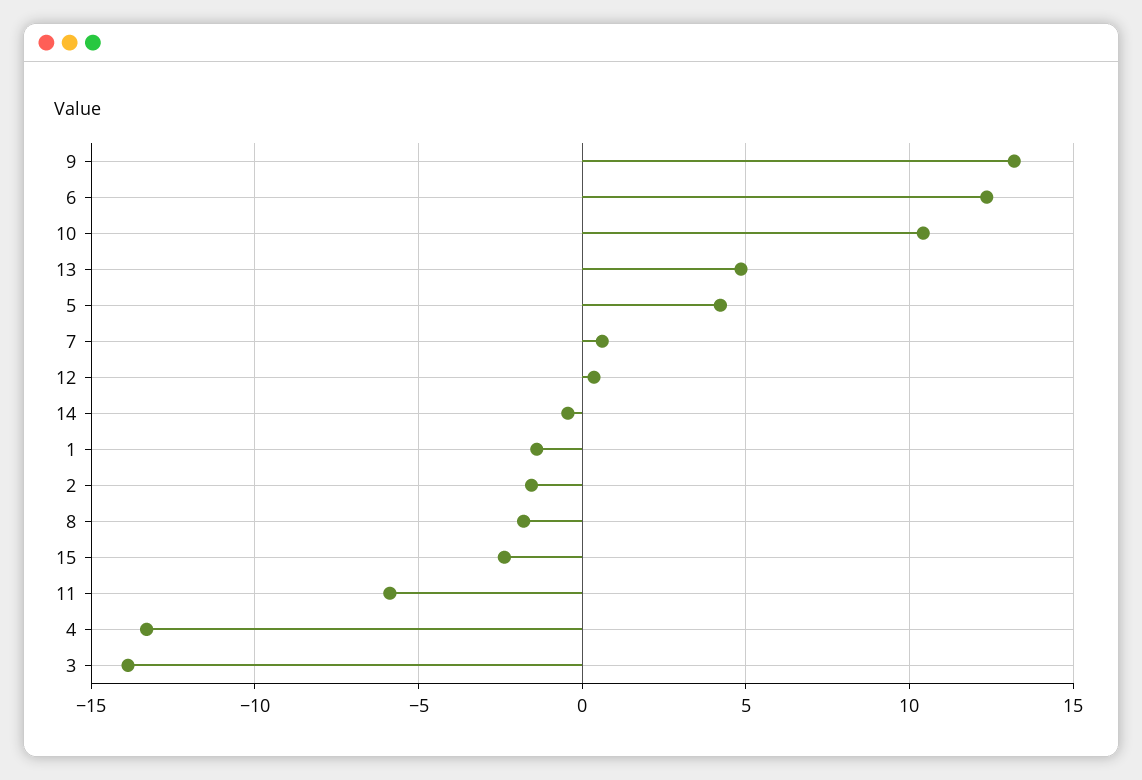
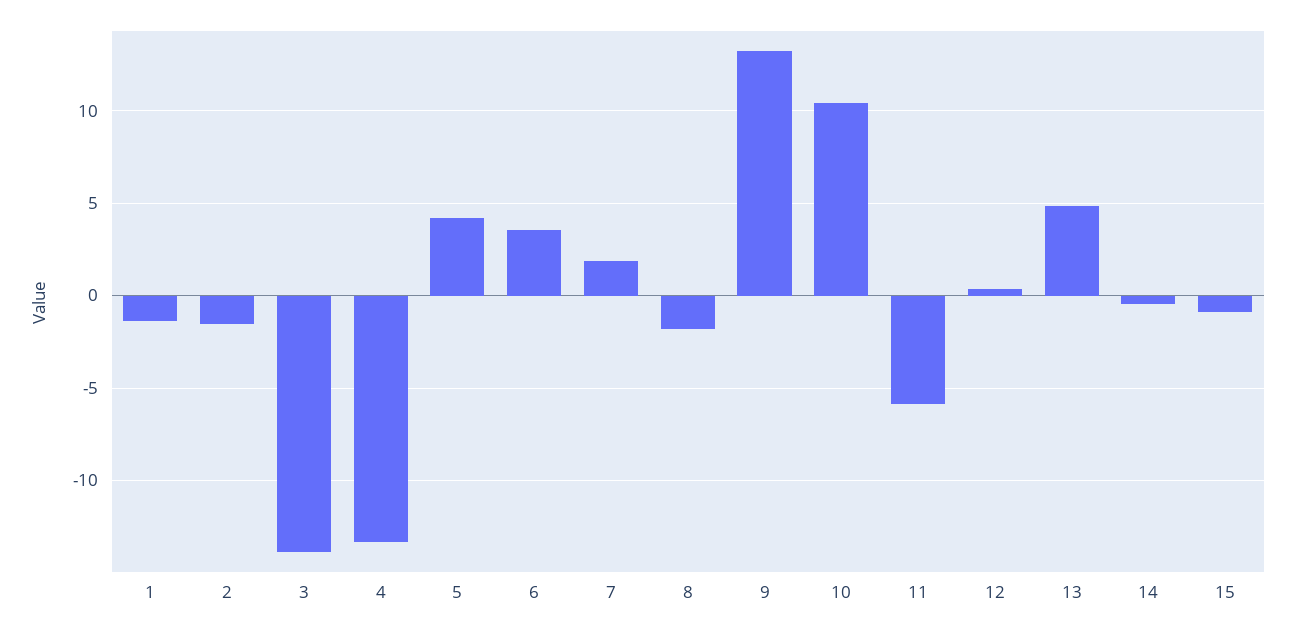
6: 12.5 -> 3.5
7: 0.5 -> 2
15: -2.5 -> -1

